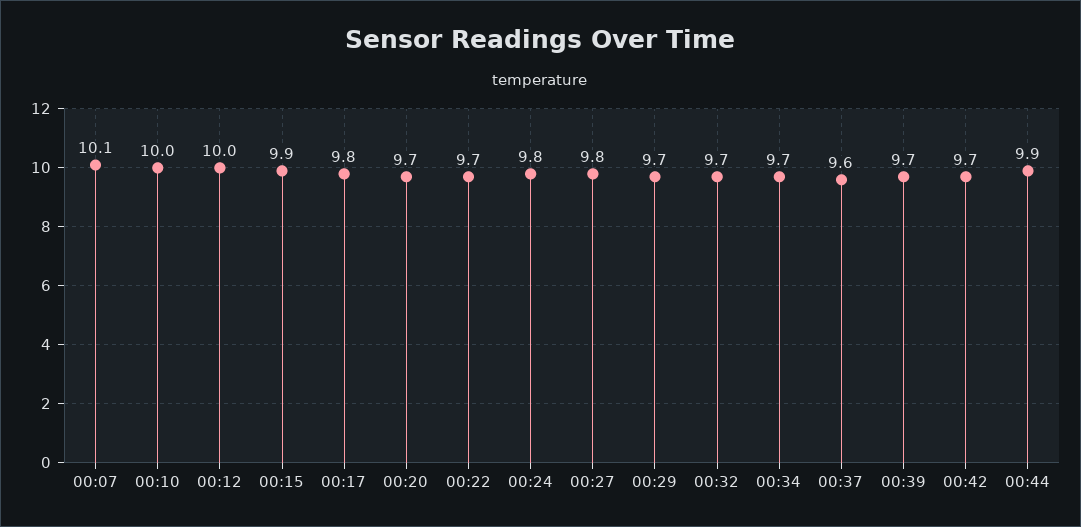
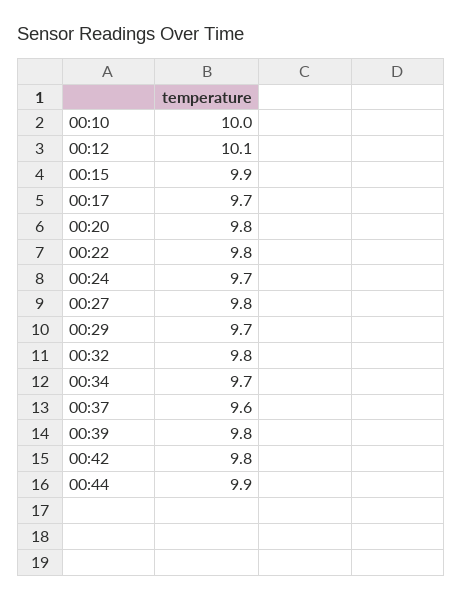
00:07: 10.1 -> none
00:12: 10 -> 10.1
00:17: 9.8 -> 9.7
00:20: 9.7 -> 9.8
00:22: 9.7 -> 9.8
00:24: 9.8 -> 9.7
00:32: 9.7 -> 9.8
00:39: 9.7 -> 9.8
00:42: 9.7 -> 9.8

